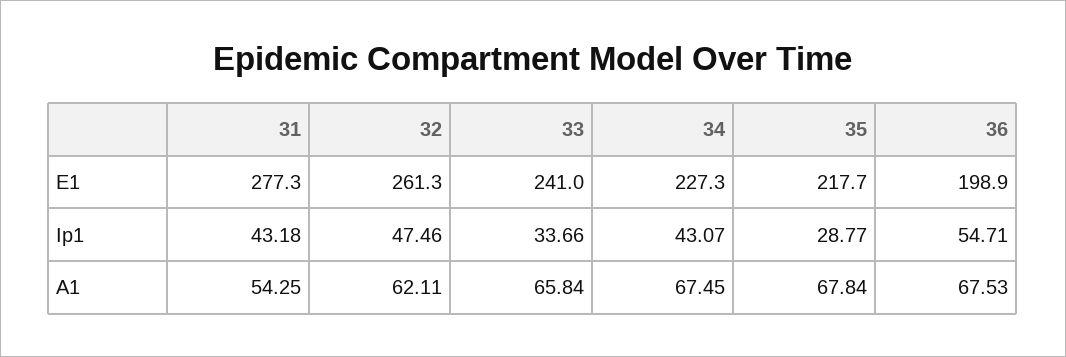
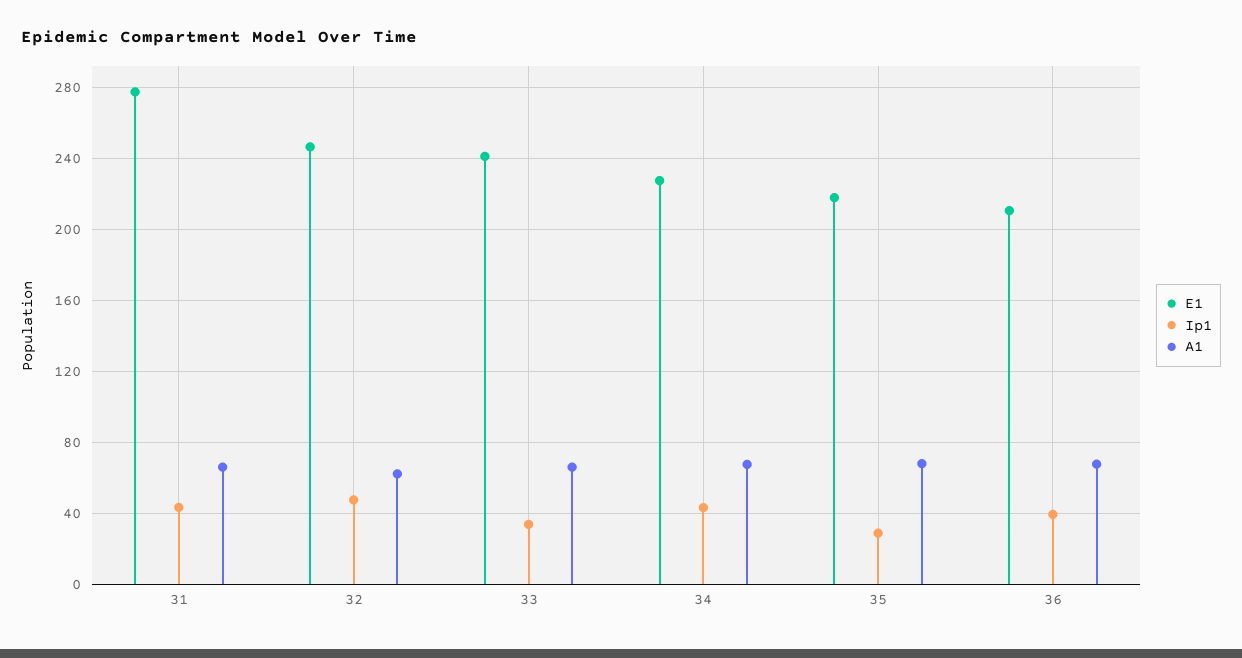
E1, 32: 261.3 -> 245
E1, 36: 198.9 -> 210
Ip1, 36: 54.71 -> 40
A1, 31: 54.25 -> 65

